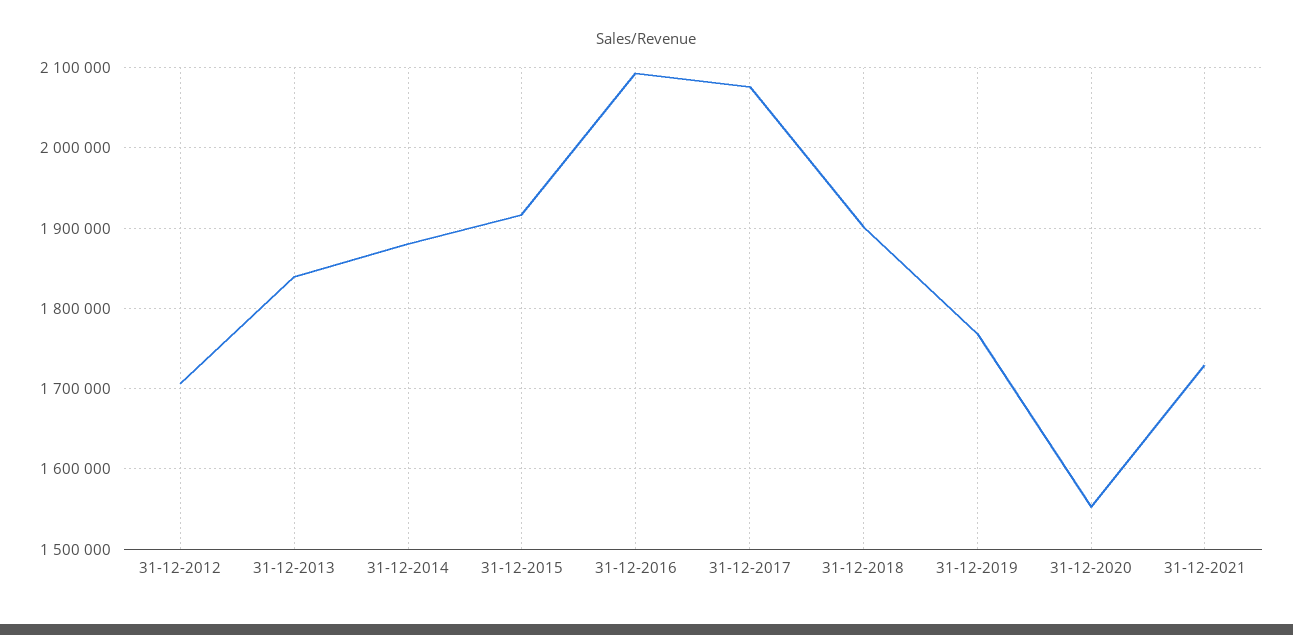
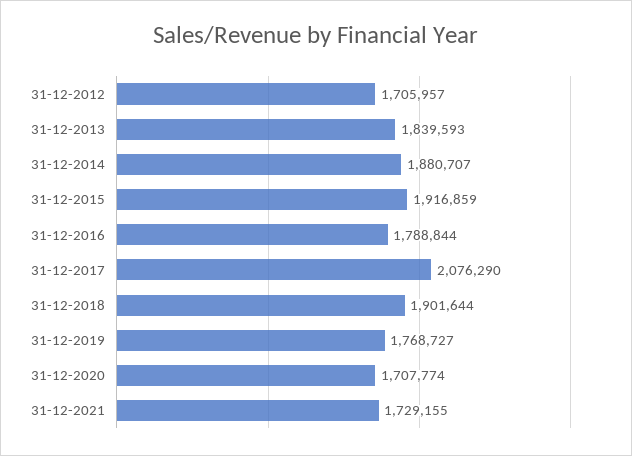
31-12-2016: 2090000 -> 1788844
31-12-2020: 1550000 -> 1707774

